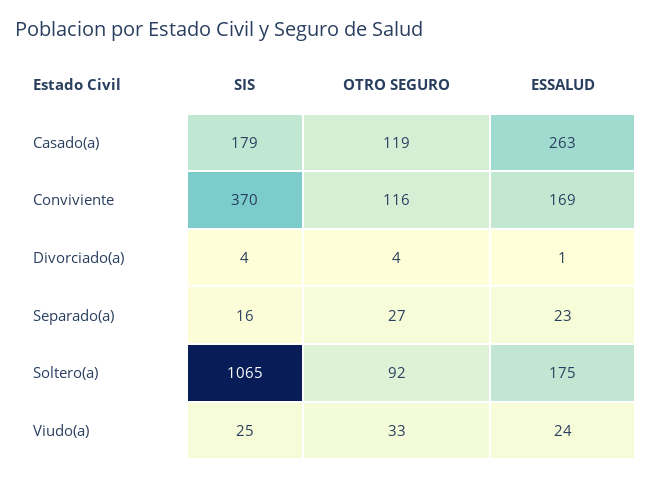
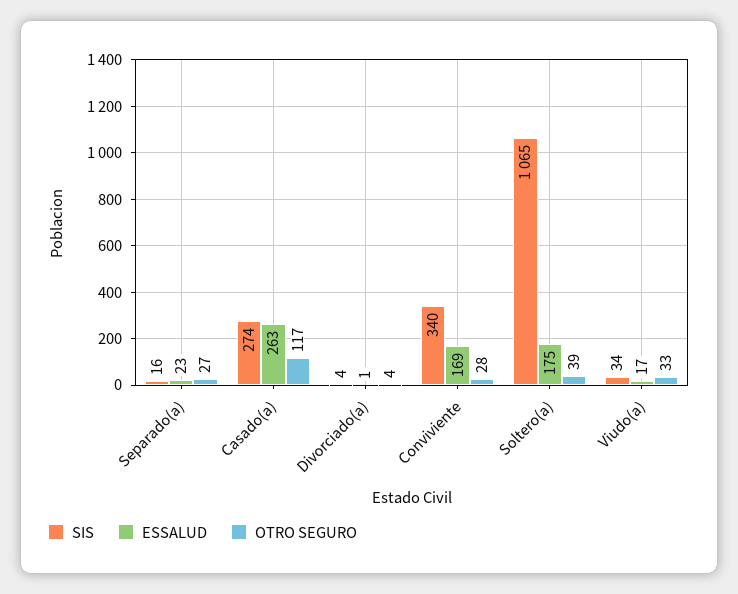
SIS, Casado(a): 179 -> 274
OTRO SEGURO, Casado(a): 119 -> 117
SIS, Conviviente: 370 -> 340
OTRO SEGURO, Conviviente: 116 -> 28
OTRO SEGURO, Soltero(a): 92 -> 39
SIS, Viudo(a): 25 -> 34
ESSALUD, Viudo(a): 24 -> 17

